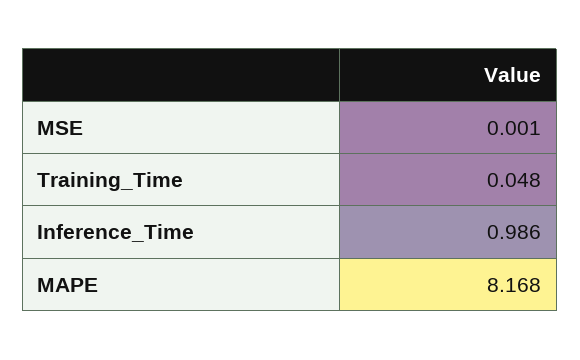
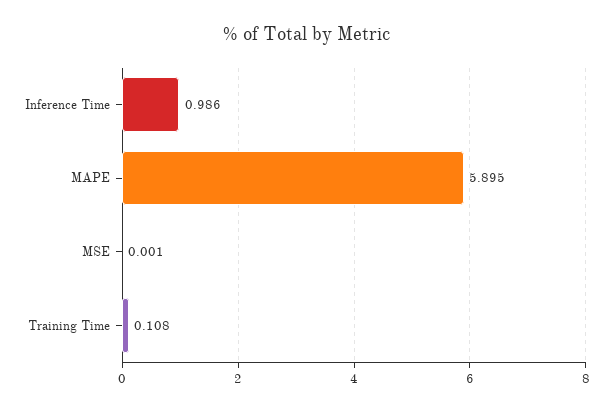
Training_Time: 0.048 -> 0.108
MAPE: 8.168 -> 5.895

